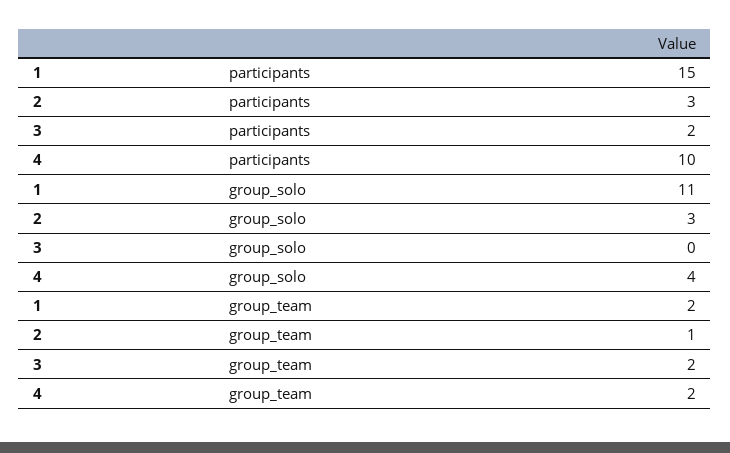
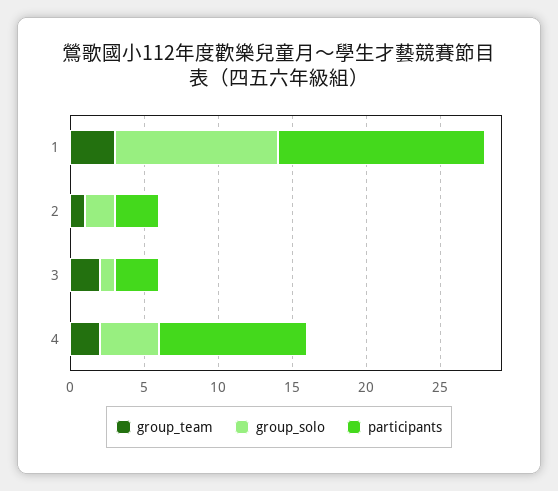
participants, 1: 15 -> 14
participants, 3: 2 -> 3
group_solo, 2: 3 -> 2
group_solo, 3: 0 -> 1
group_team, 1: 2 -> 3

